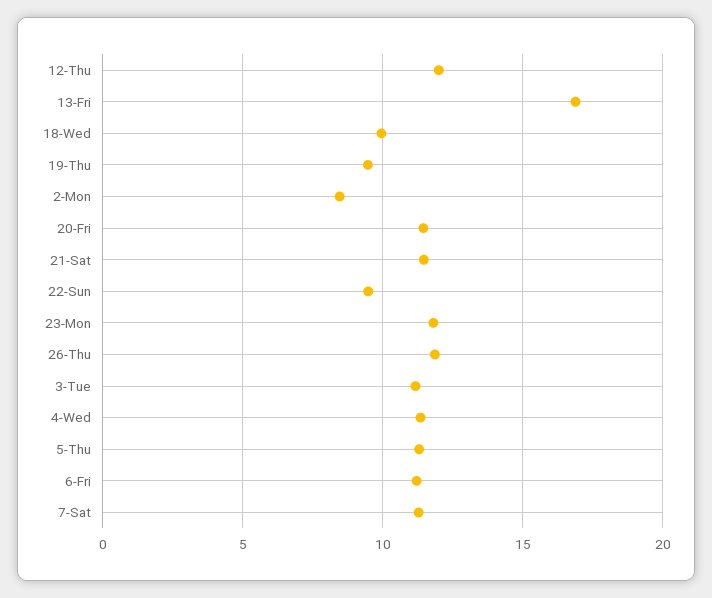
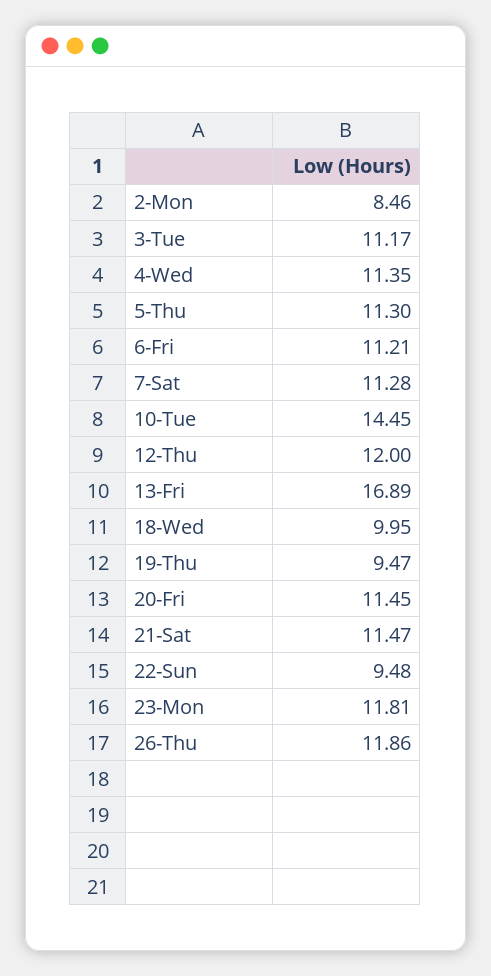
10-Tue: none -> 14.45

